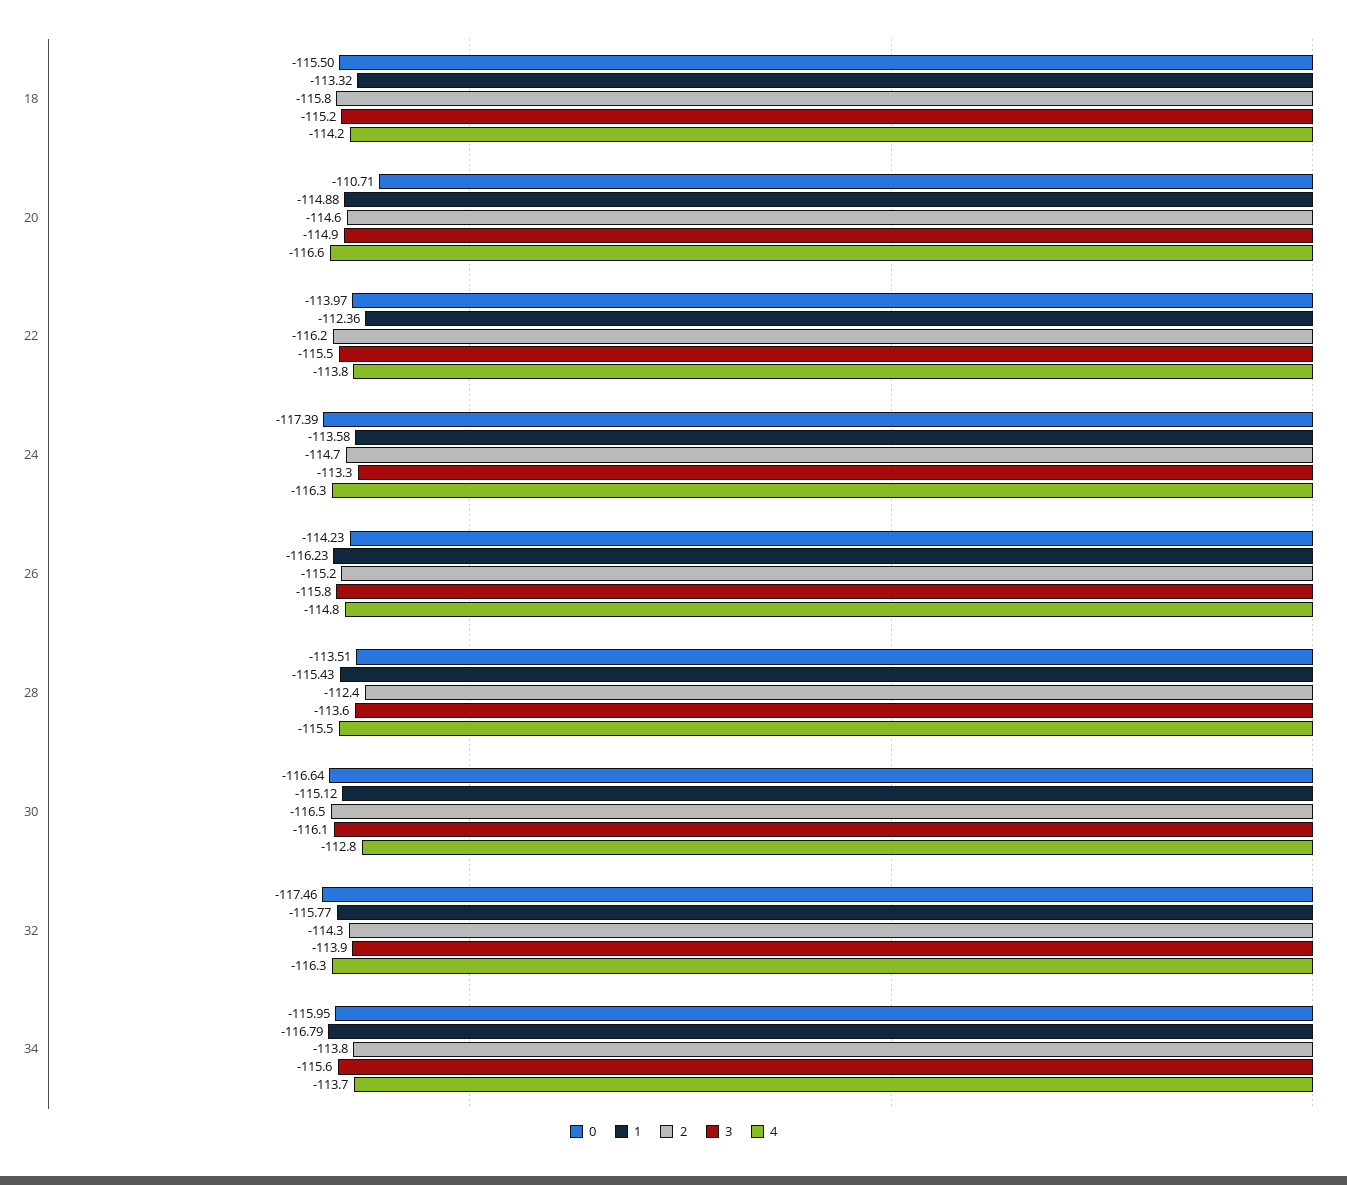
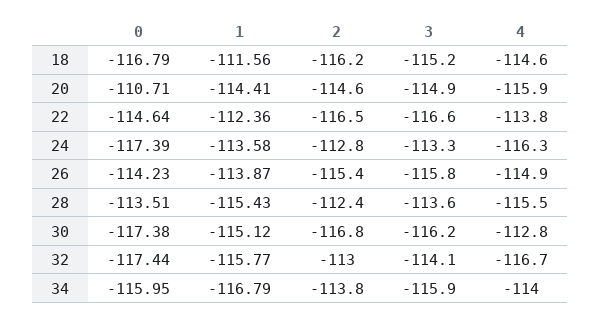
0, 18: -115.5 -> -116.79
1, 18: -113.32 -> -111.56
2, 18: -115.8 -> -116.2
4, 18: -114.2 -> -114.6
1, 20: -114.88 -> -114.41
4, 20: -116.6 -> -115.9
0, 22: -113.97 -> -114.64
2, 22: -116.2 -> -116.5
3, 22: -115.5 -> -116.6
2, 24: -114.7 -> -112.8
1, 26: -116.23 -> -113.87
2, 26: -115.2 -> -115.4
4, 26: -114.8 -> -114.9
0, 30: -116.64 -> -117.38
2, 30: -116.5 -> -116.8
3, 30: -116.1 -> -116.2
0, 32: -117.46 -> -117.44
2, 32: -114.3 -> -113
3, 32: -113.9 -> -114.1
4, 32: -116.3 -> -116.7
3, 34: -115.6 -> -115.9
4, 34: -113.7 -> -114

